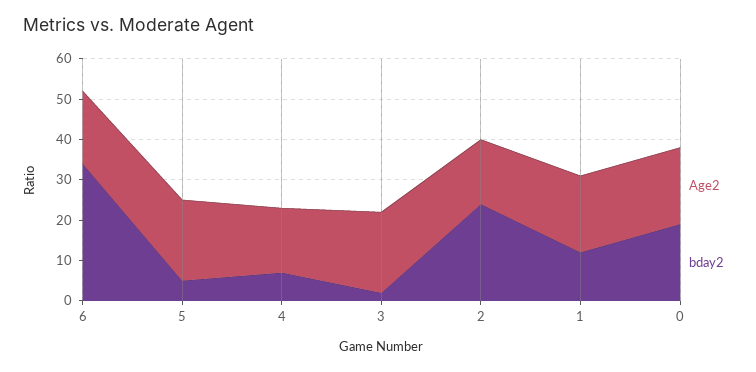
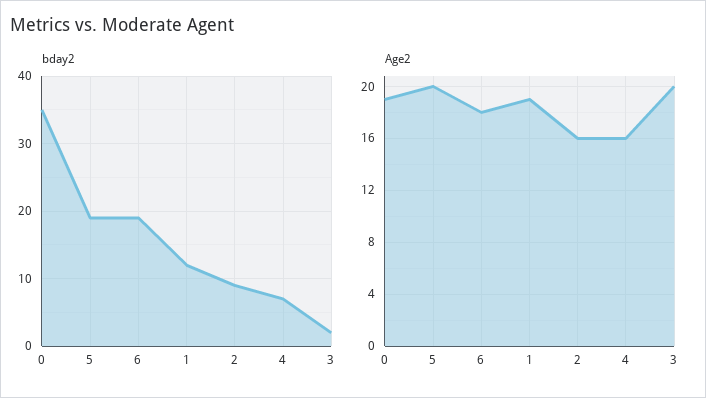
bday2, 6: 35 -> 19
bday2, 5: 5 -> 19
bday2, 2: 25 -> 9
bday2, 0: 20 -> 35

